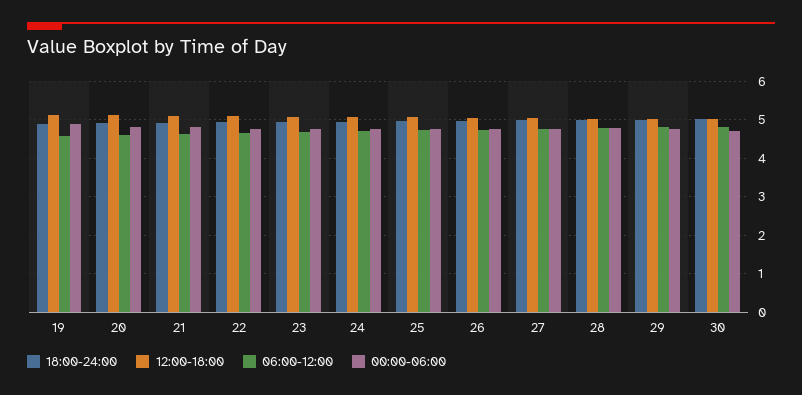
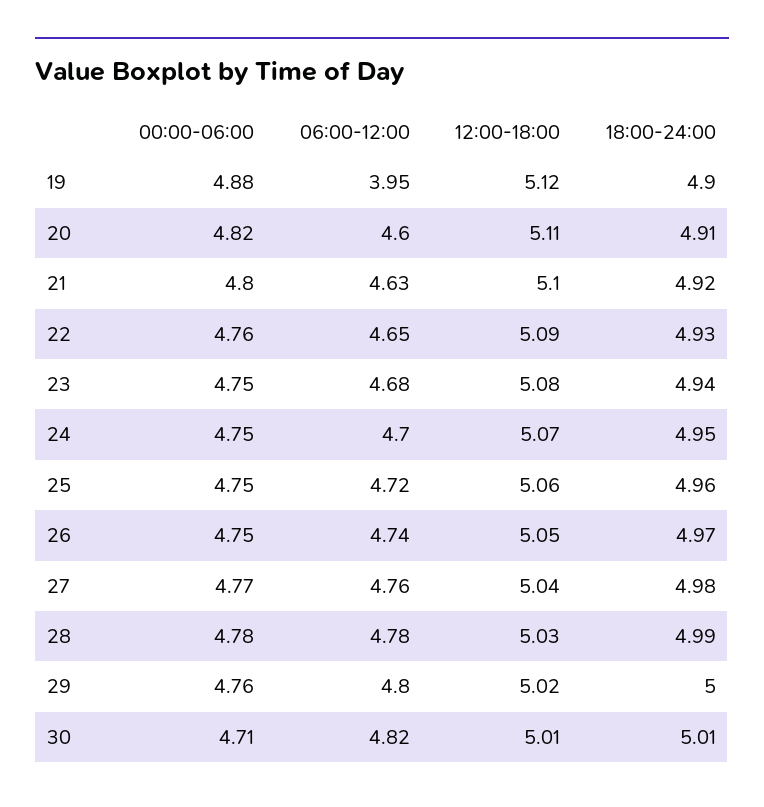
06:00-12:00, 19: 4.6 -> 3.95

